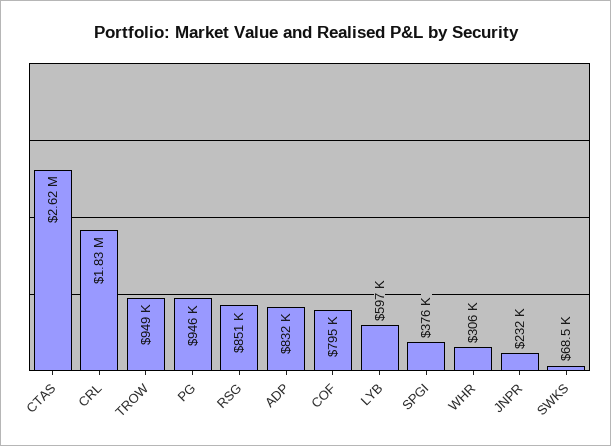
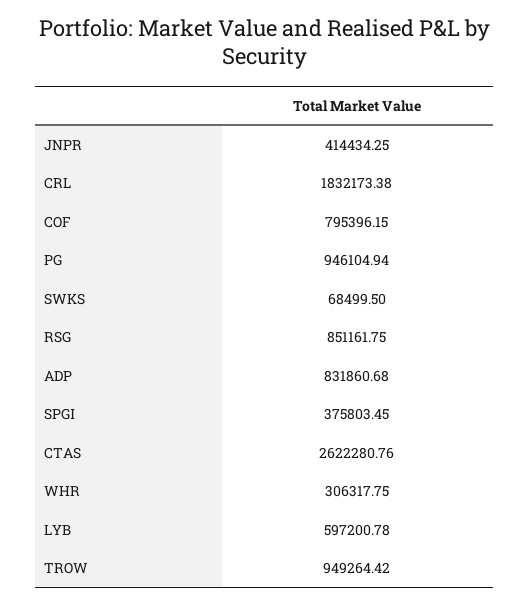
JNPR: 232000 -> 414434.25

